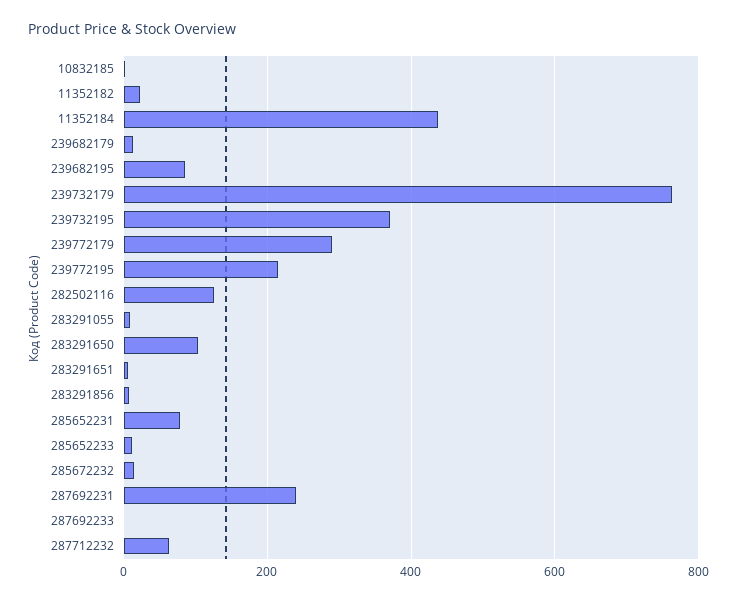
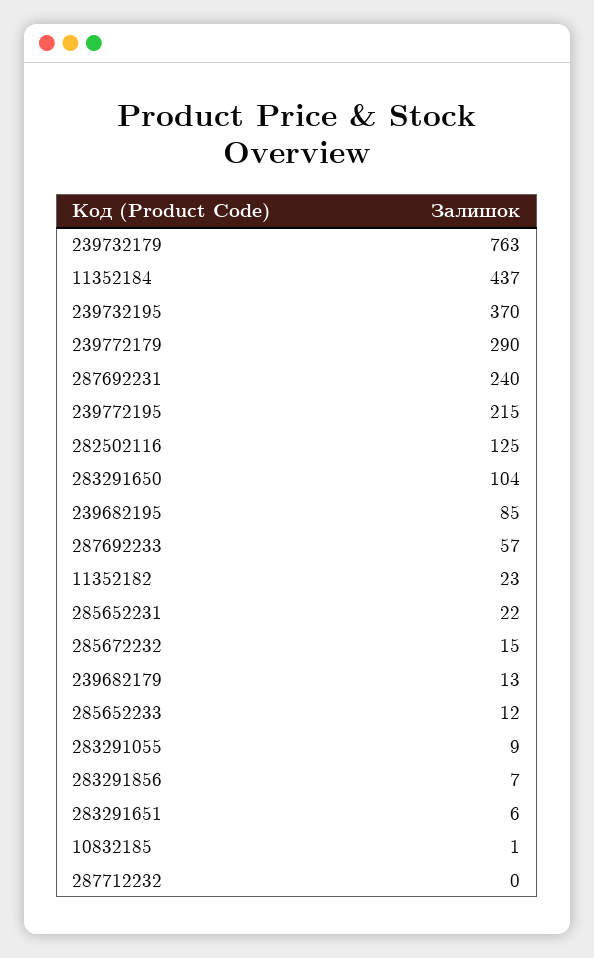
285652231: 80 -> 22
287692233: 0 -> 57
287712232: 60 -> 0

